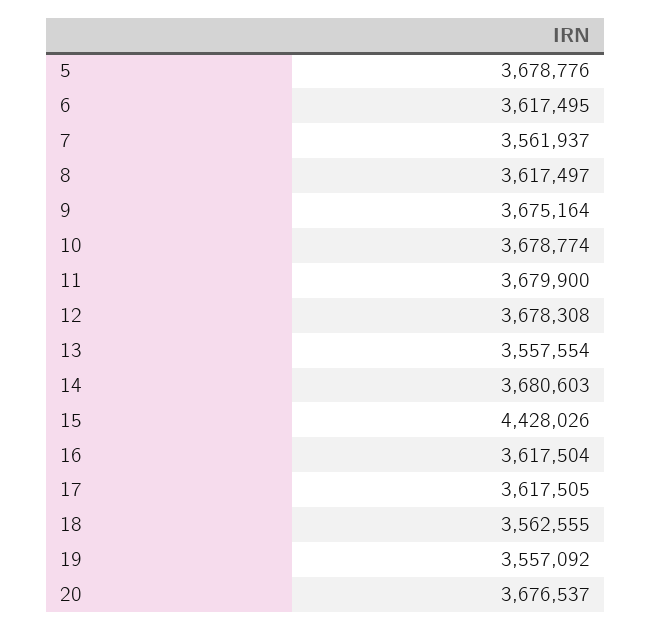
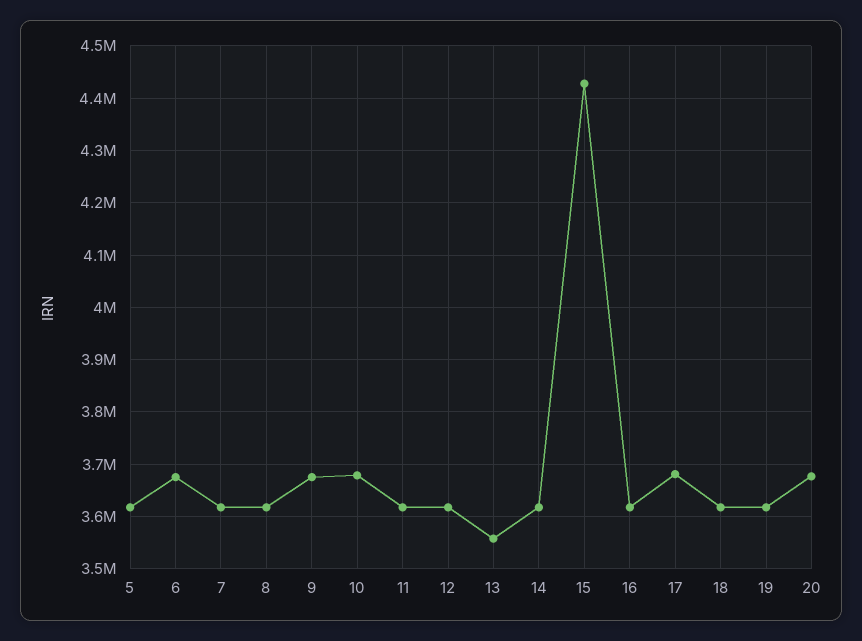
5: 3678776 -> 3620000
6: 3617495 -> 3680000
7: 3561937 -> 3620000
11: 3679900 -> 3620000
12: 3678308 -> 3620000
14: 3680603 -> 3620000
17: 3617505 -> 3680000
18: 3562555 -> 3620000
19: 3557092 -> 3620000

